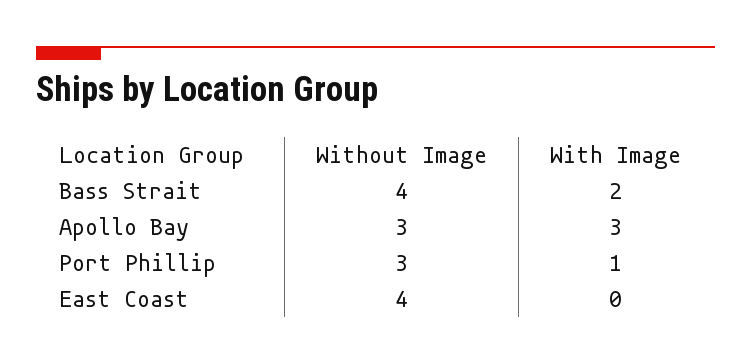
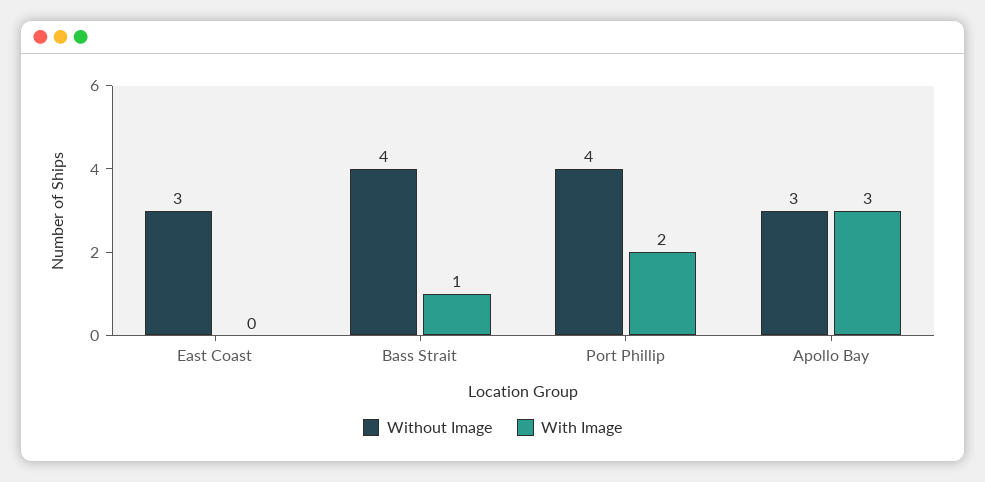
With Image, Bass Strait: 2 -> 1
Without Image, Port Phillip: 3 -> 4
With Image, Port Phillip: 1 -> 2
Without Image, East Coast: 4 -> 3

